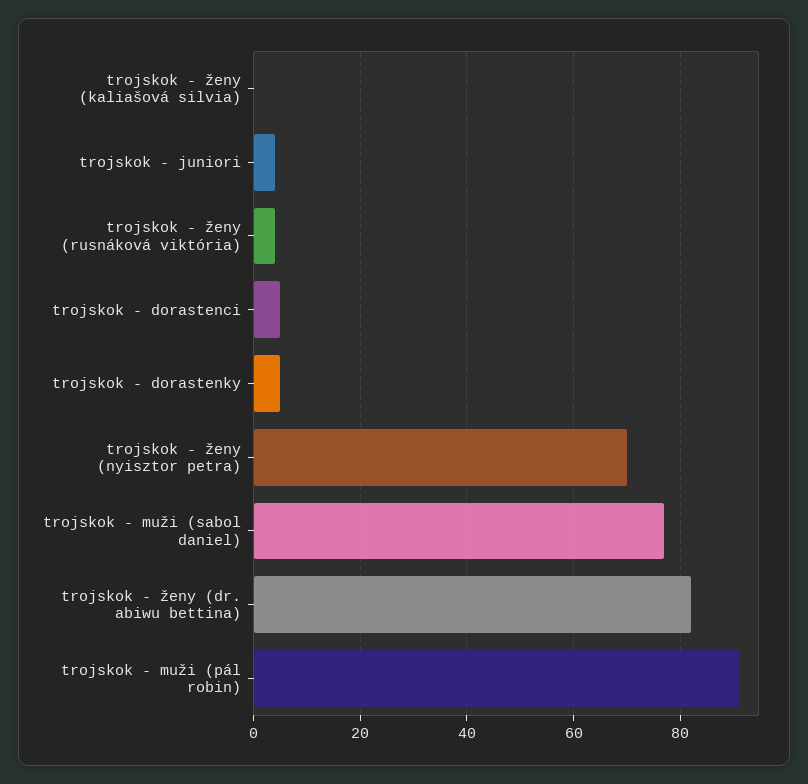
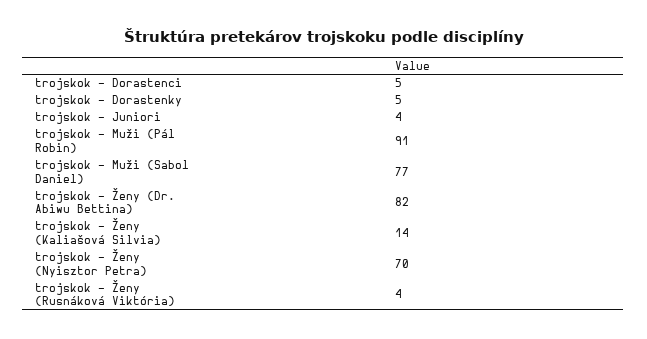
trojskok - ženy (kaliašová silvia): 0 -> 14

